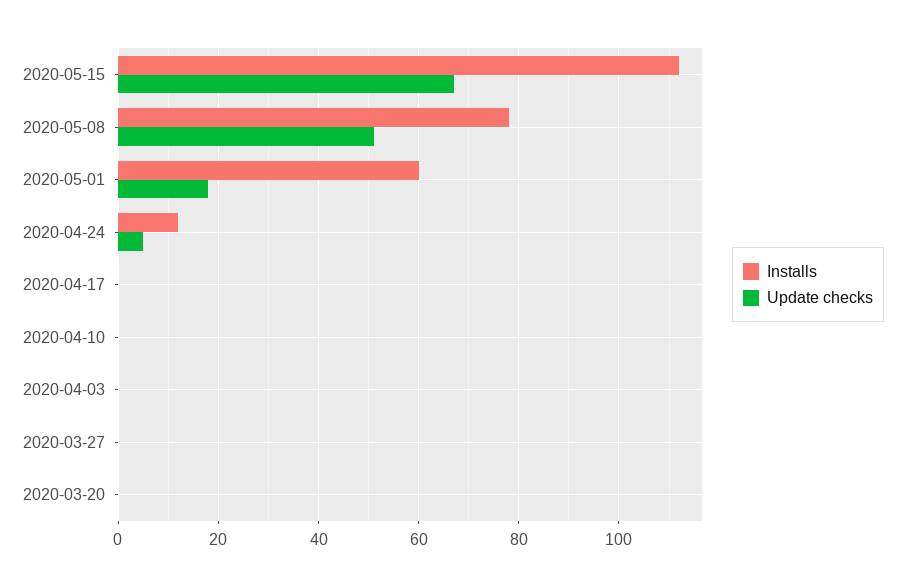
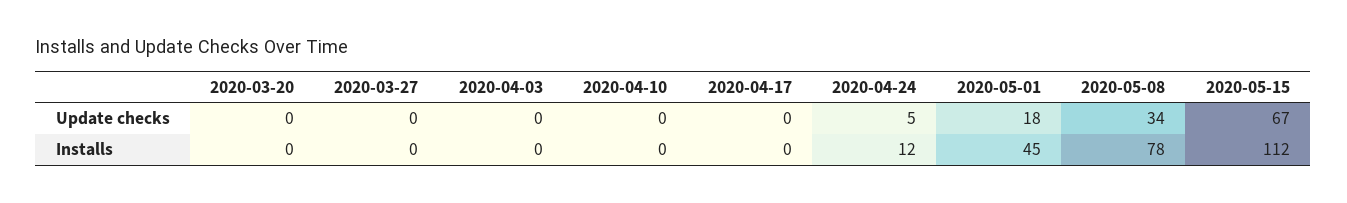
Update checks, 2020-05-08: 50 -> 34
Installs, 2020-05-01: 60 -> 45

